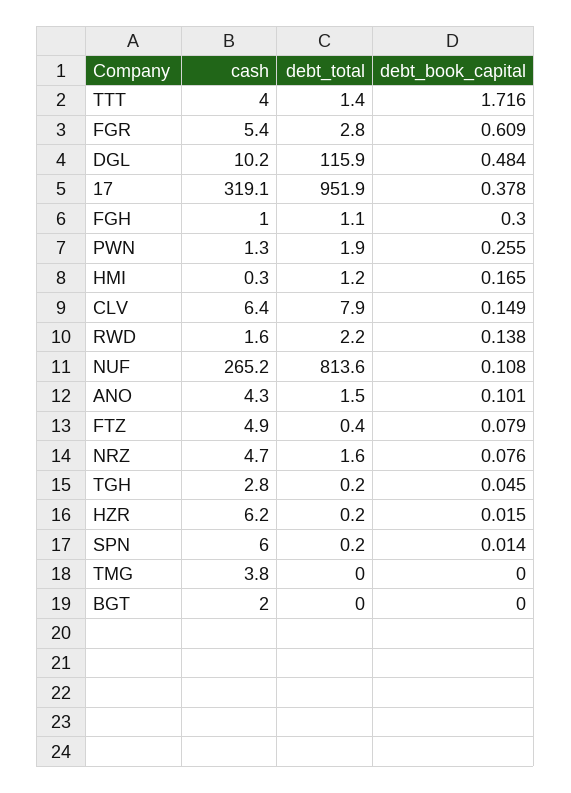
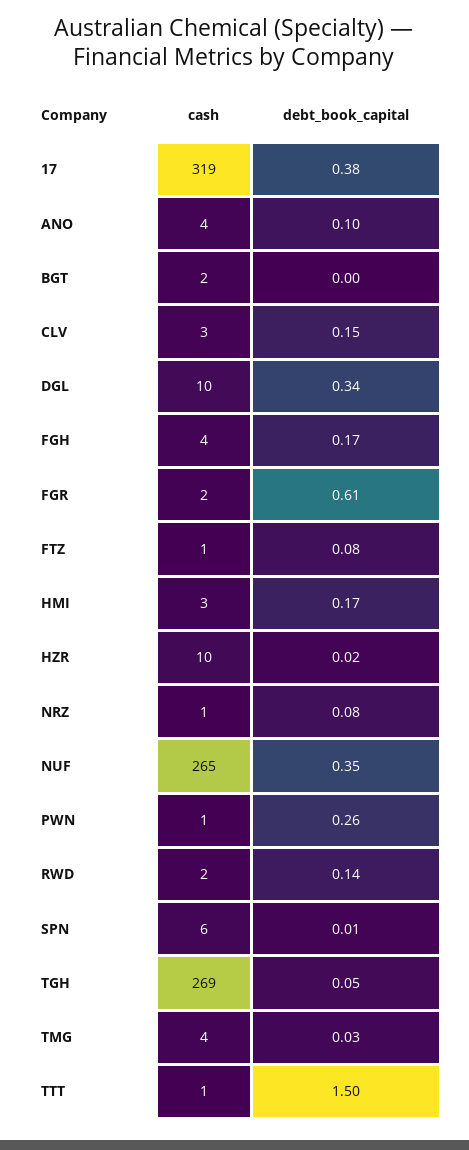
cash, TTT: 4 -> 1
debt_total, TTT: 1.4 -> none
debt_book_capital, TTT: 1.716 -> 1.5
cash, FGR: 5.4 -> 2
debt_total, FGR: 2.8 -> none
debt_total, DGL: 115.9 -> none
debt_book_capital, DGL: 0.484 -> 0.34
debt_total, 17: 951.9 -> none
cash, FGH: 1 -> 4
debt_total, FGH: 1.1 -> none
debt_book_capital, FGH: 0.3 -> 0.17
debt_total, PWN: 1.9 -> none
cash, HMI: 0.3 -> 3
debt_total, HMI: 1.2 -> none
cash, CLV: 6.4 -> 3
debt_total, CLV: 7.9 -> none
debt_total, RWD: 2.2 -> none
debt_total, NUF: 813.6 -> none
debt_book_capital, NUF: 0.108 -> 0.35
debt_total, ANO: 1.5 -> none
cash, FTZ: 4.9 -> 1
debt_total, FTZ: 0.4 -> none
cash, NRZ: 4.7 -> 1
debt_total, NRZ: 1.6 -> none
cash, TGH: 2.8 -> 269
debt_total, TGH: 0.2 -> none
cash, HZR: 6.2 -> 10
debt_total, HZR: 0.2 -> none
debt_total, SPN: 0.2 -> none
debt_total, TMG: 0 -> none
debt_book_capital, TMG: 0 -> 0.03
debt_total, BGT: 0 -> none

